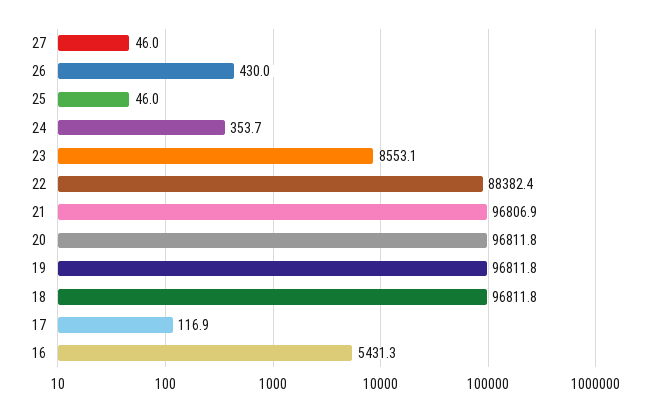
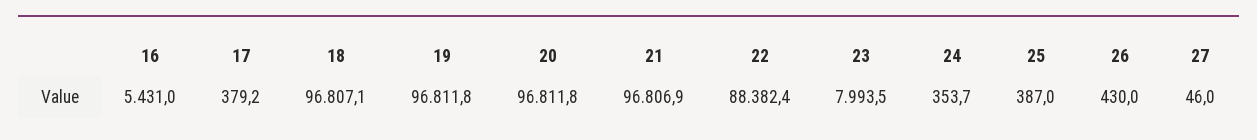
25: 46 -> 387
23: 8553.1 -> 7993.5
18: 96811.8 -> 96807.1
17: 116.9 -> 379.2
16: 5431.3 -> 5431

